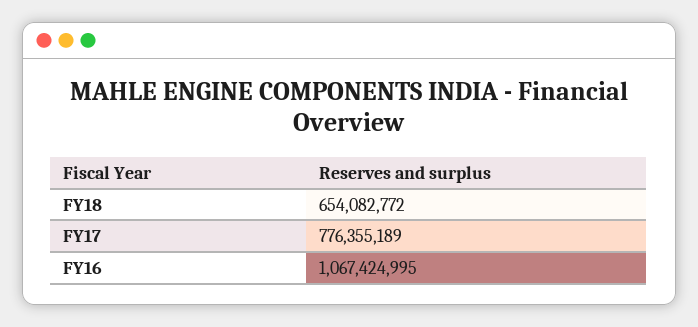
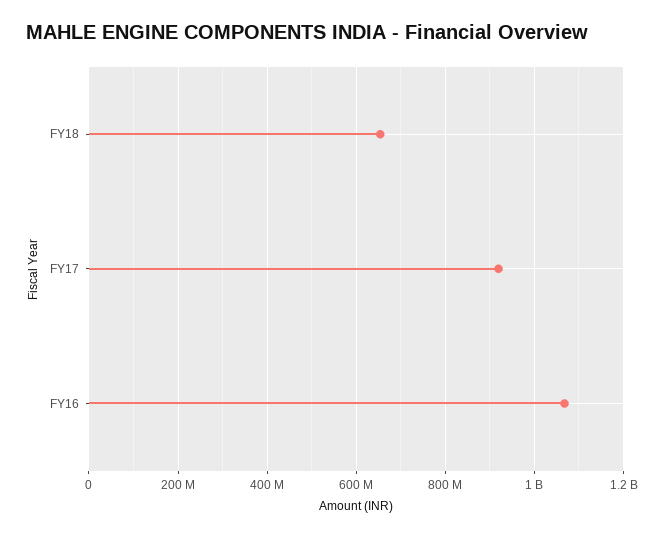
FY17: 776355189 -> 920000000

